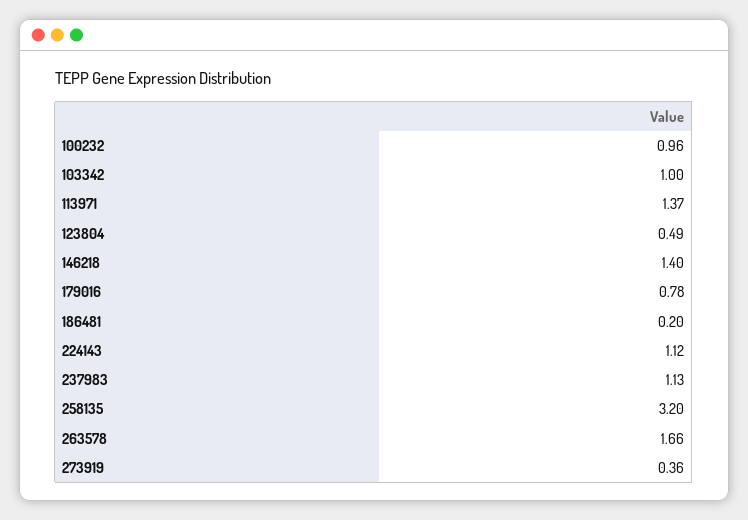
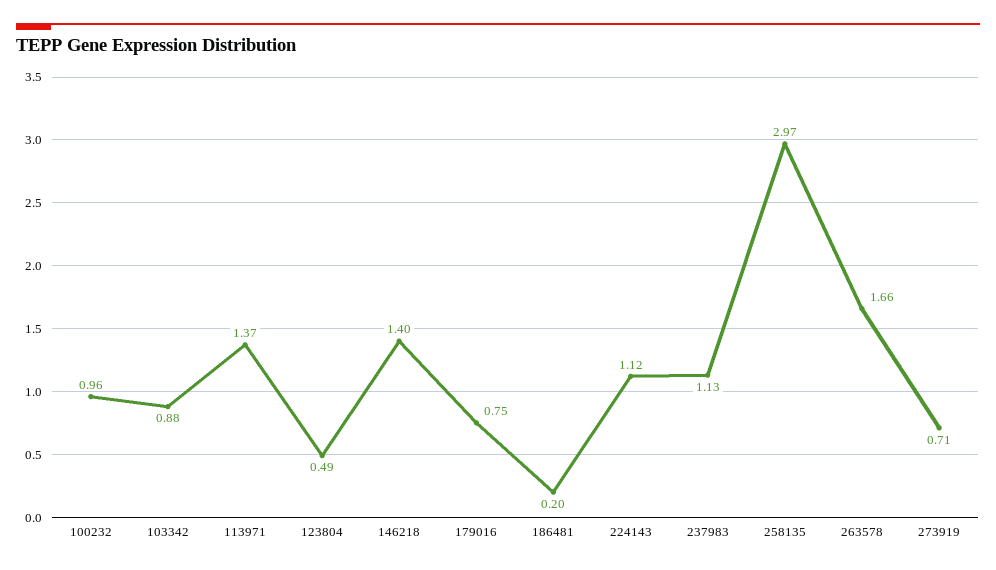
103342: 1 -> 0.88
179016: 0.78 -> 0.75
258135: 3.2 -> 2.97
273919: 0.36 -> 0.71

